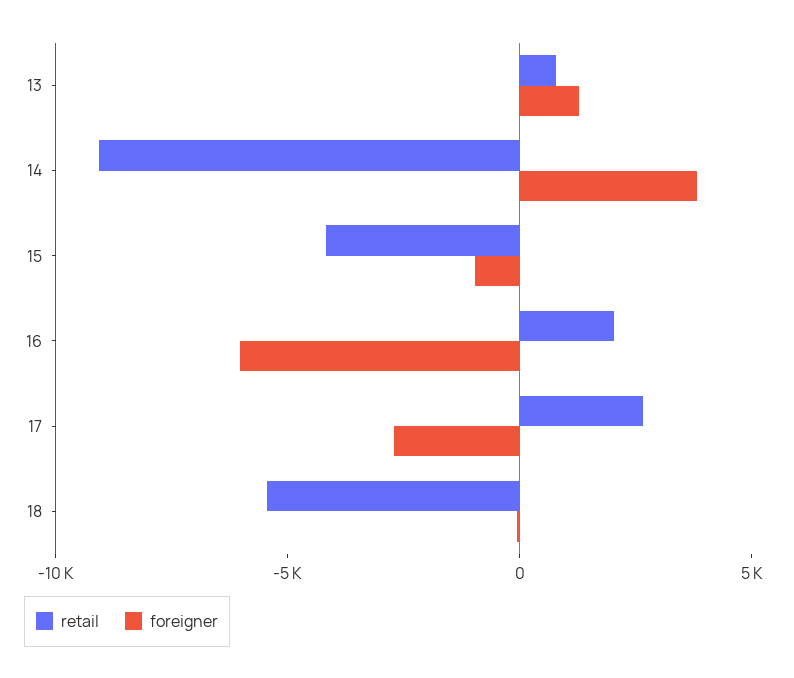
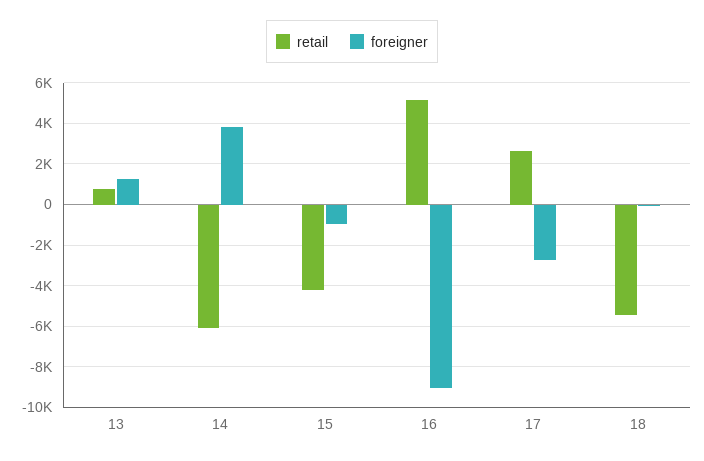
retail, 14: -9000 -> -6000
retail, 16: 2000 -> 5000
foreigner, 16: -6000 -> -9000

